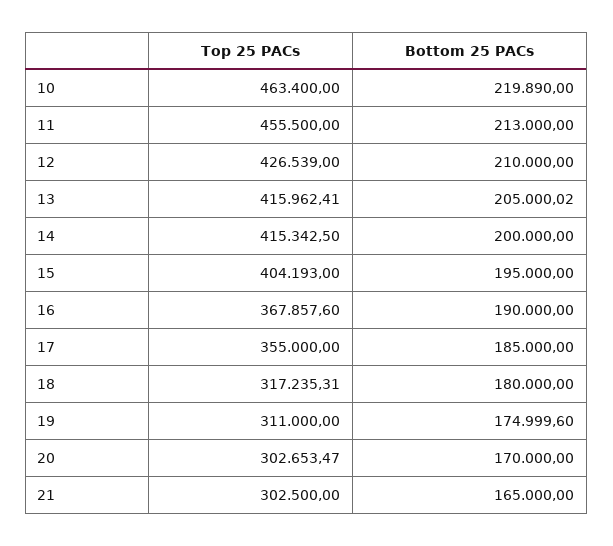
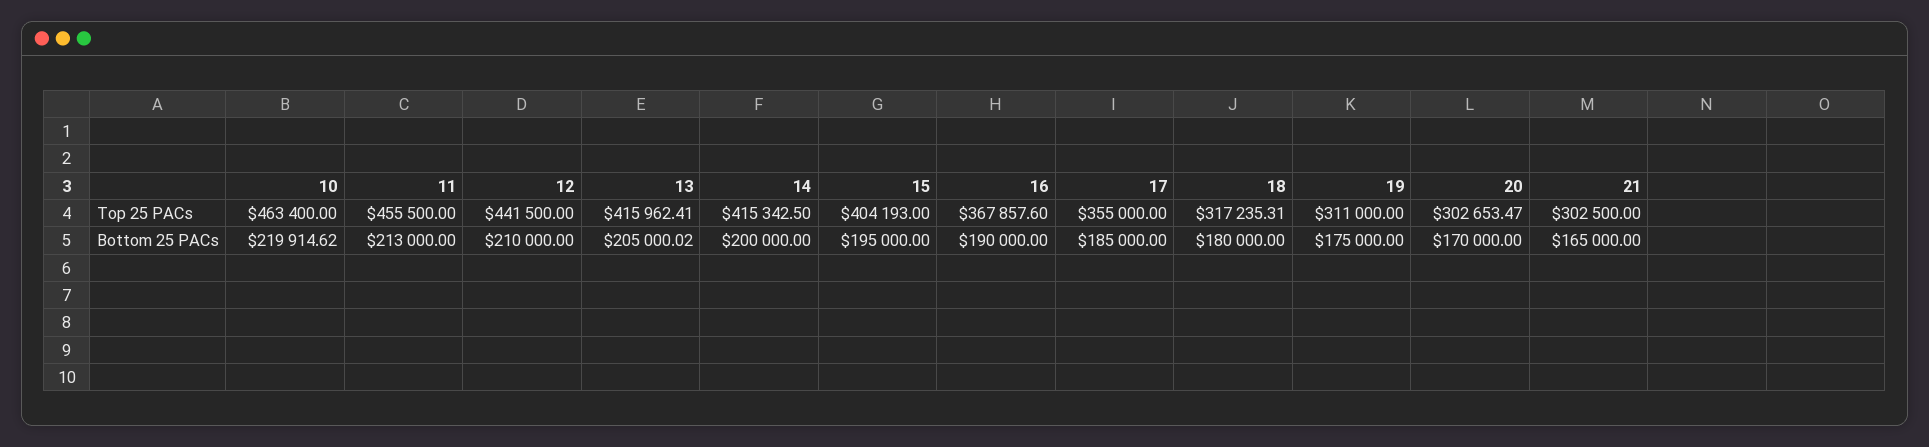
Bottom 25 PACs, 10: 219890 -> 219914.62
Top 25 PACs, 12: 426539 -> 441500
Bottom 25 PACs, 19: 174999.6 -> 175000

